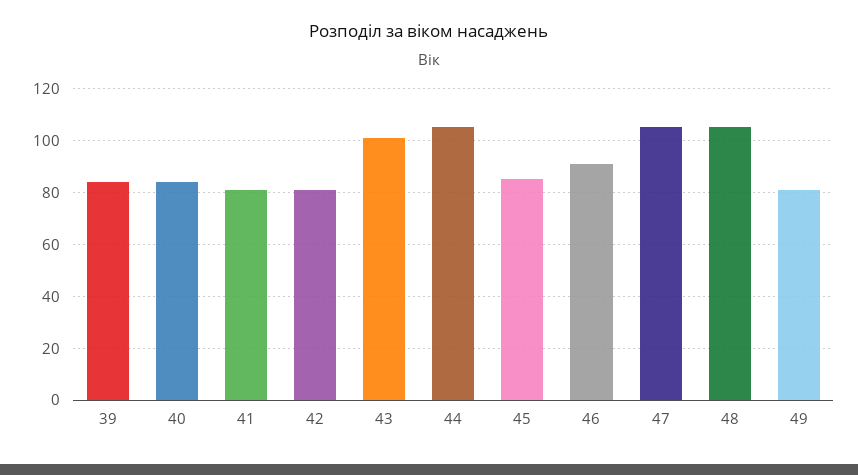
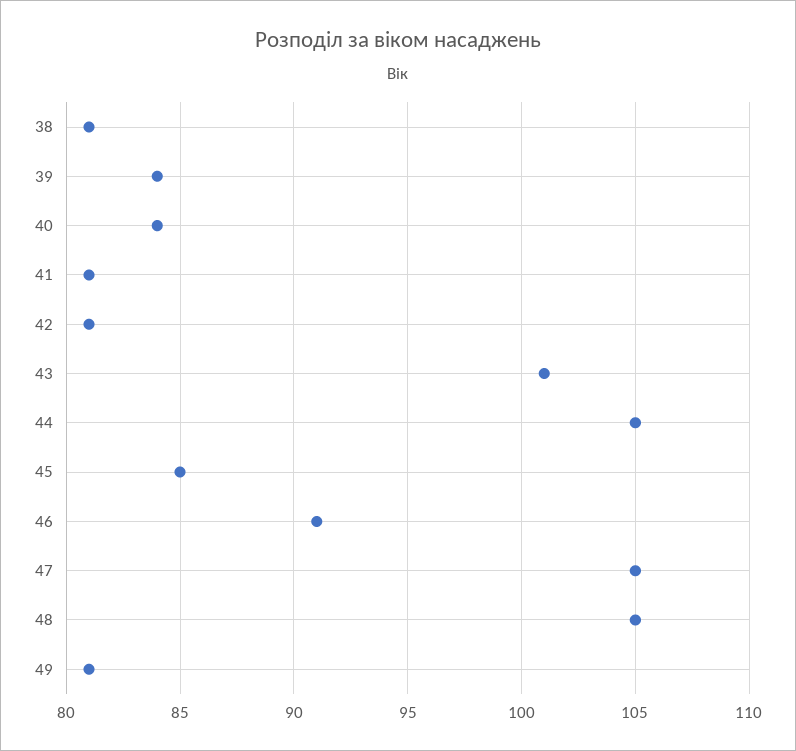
38: none -> 81

